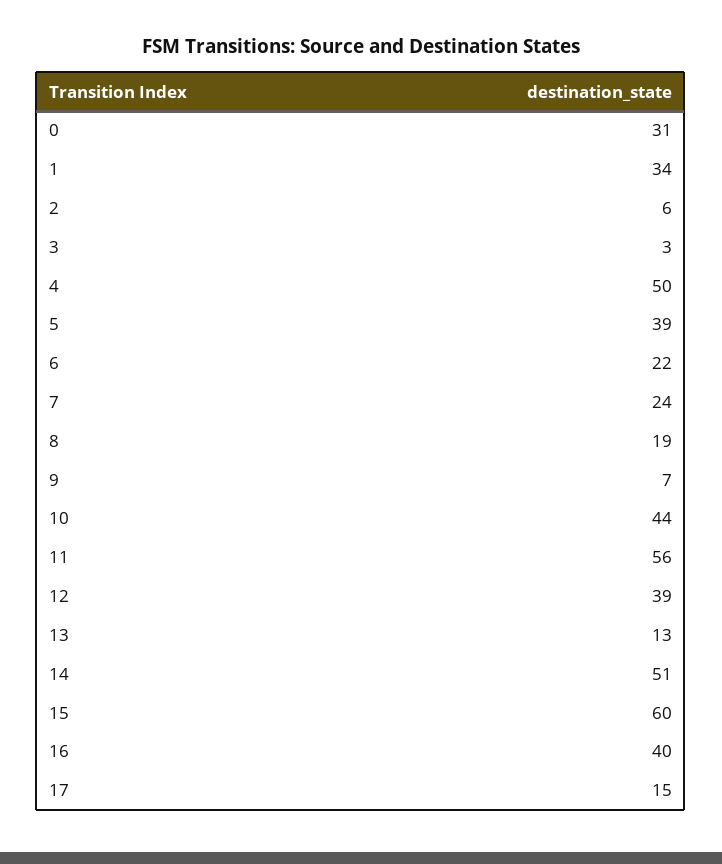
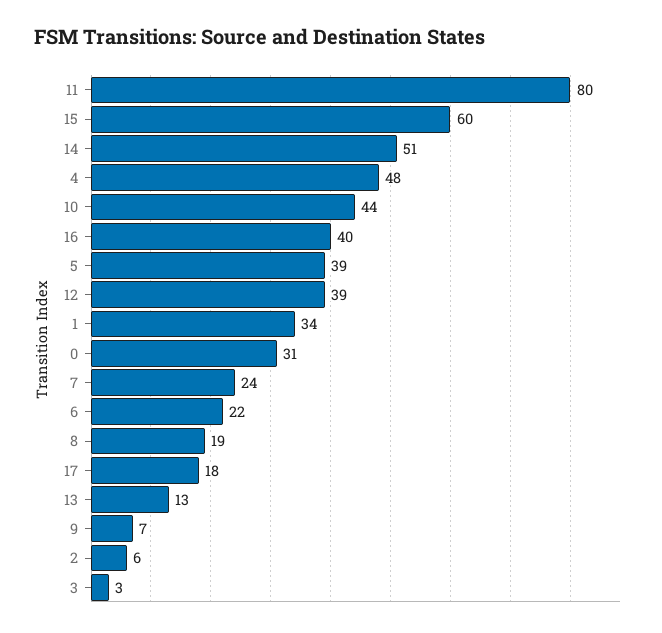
4: 50 -> 48
11: 56 -> 80
17: 15 -> 18

